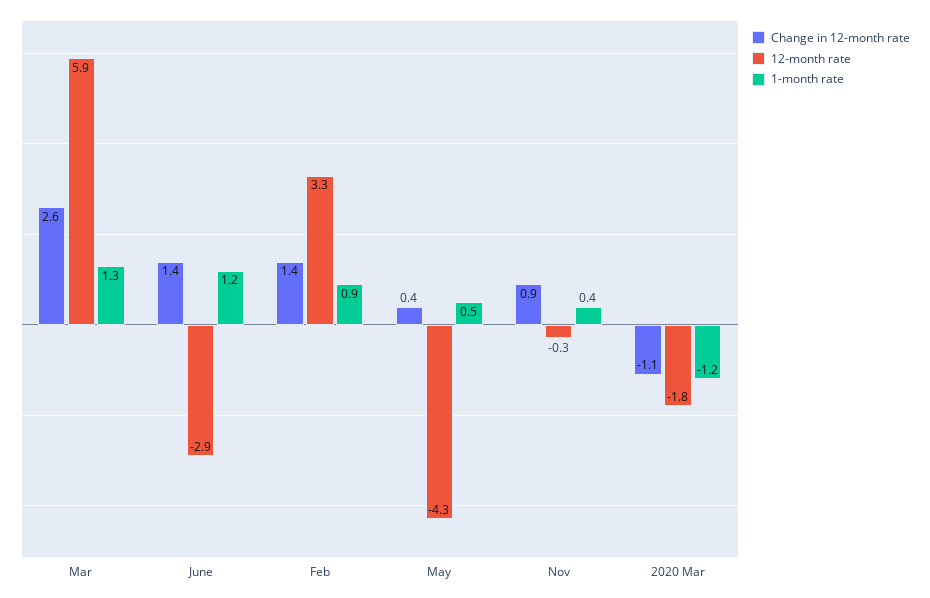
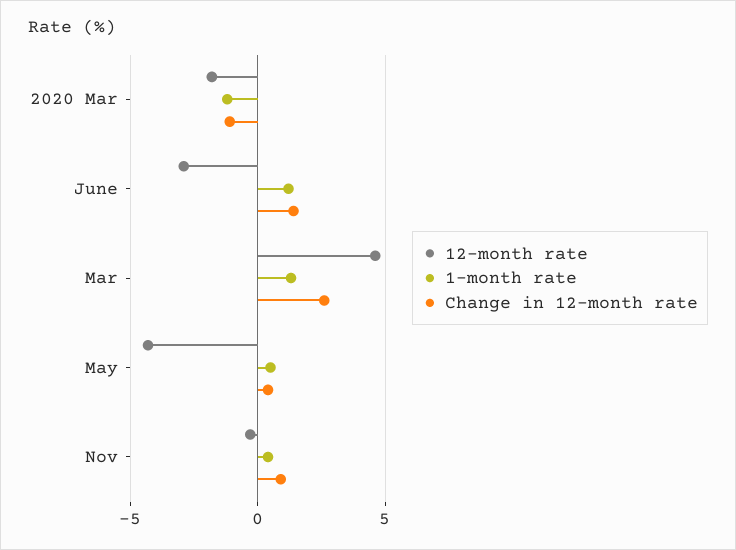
12-month rate, Mar: 5.9 -> 4.5
Change in 12-month rate, Feb: 1.4 -> none
12-month rate, Feb: 3.3 -> none
1-month rate, Feb: 0.9 -> none

